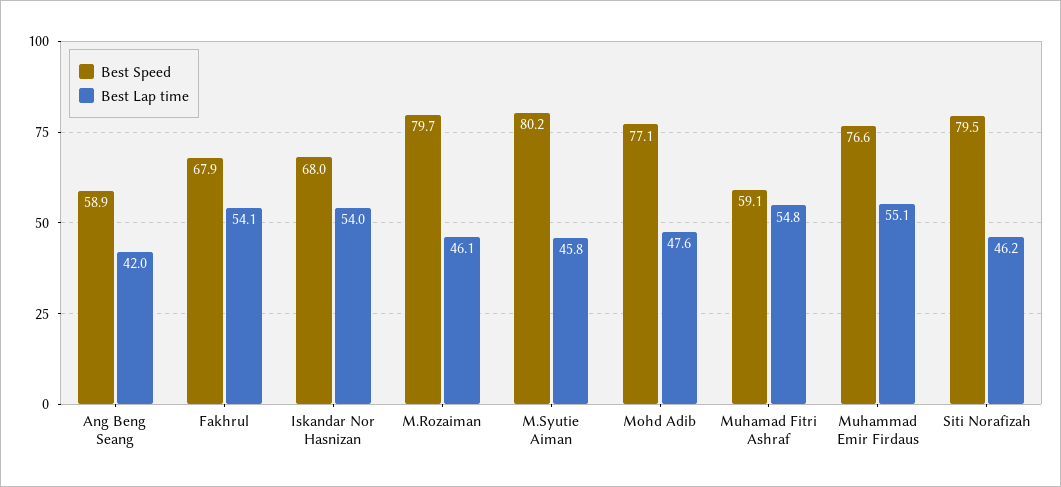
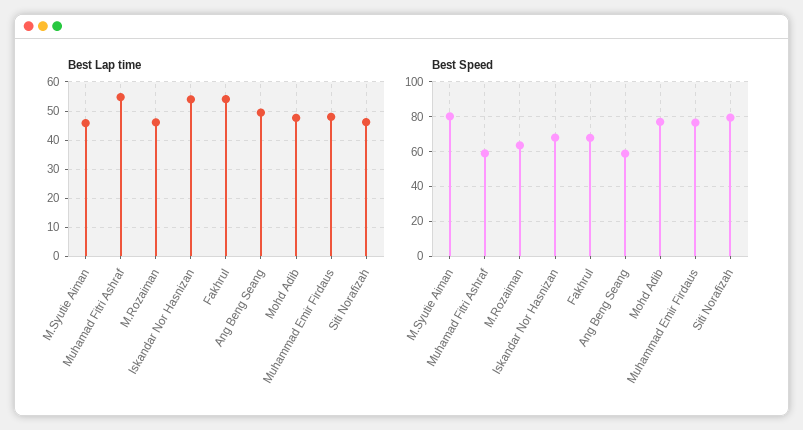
Best Lap time, Ang Beng Seang: 42 -> 50
Best Speed, M.Rozaiman: 79.7 -> 65
Best Lap time, Muhammad Emir Firdaus: 55.1 -> 47.5

